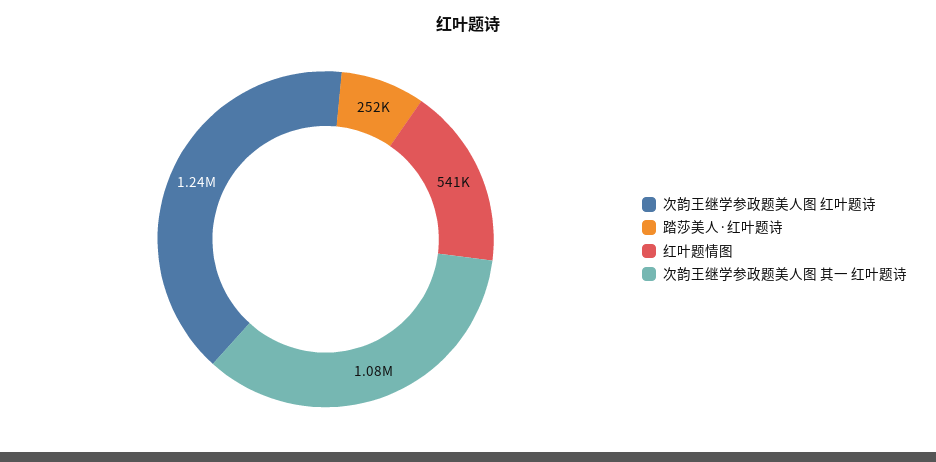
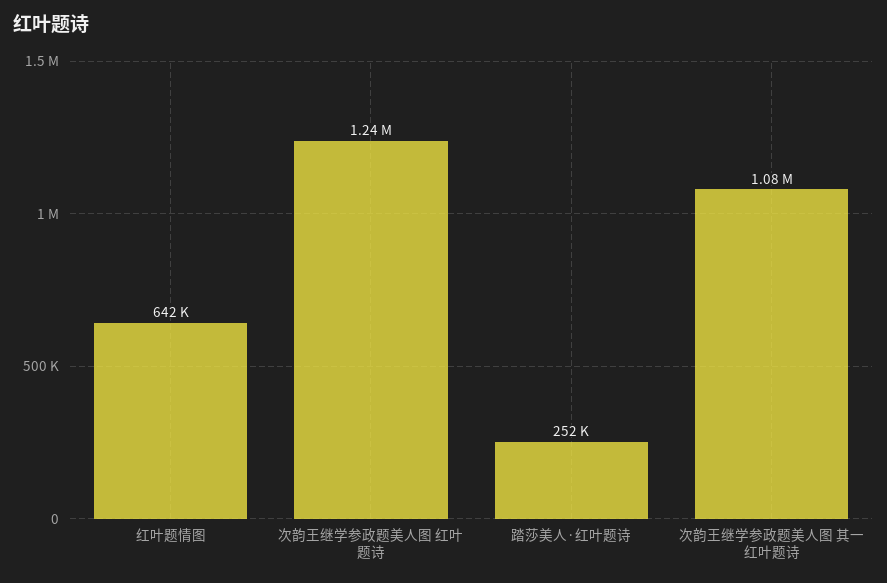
红叶题情图: 541000 -> 642000

